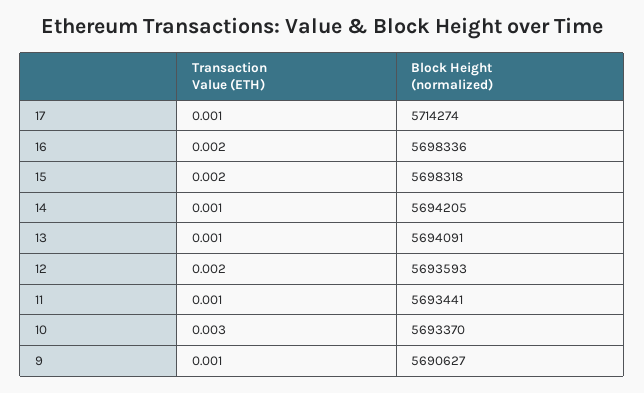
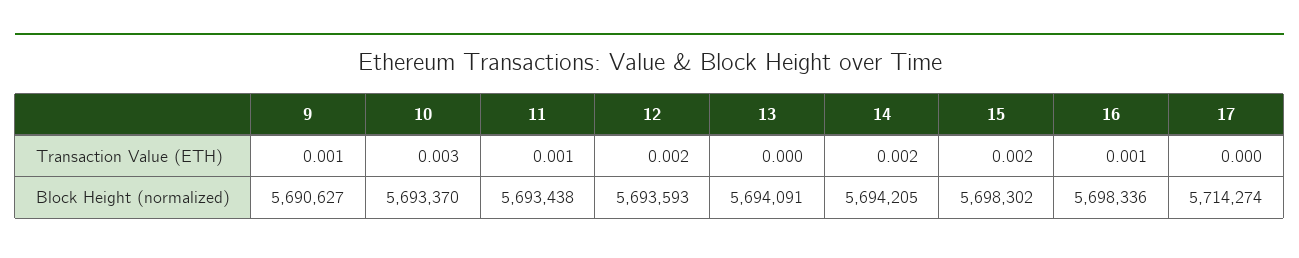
Transaction Value (ETH), 17: 0.001 -> 0
Transaction Value (ETH), 16: 0.002 -> 0.001
Block Height (normalized), 15: 5698318 -> 5698302
Transaction Value (ETH), 14: 0.001 -> 0.002
Transaction Value (ETH), 13: 0.001 -> 0
Block Height (normalized), 11: 5693441 -> 5693438

